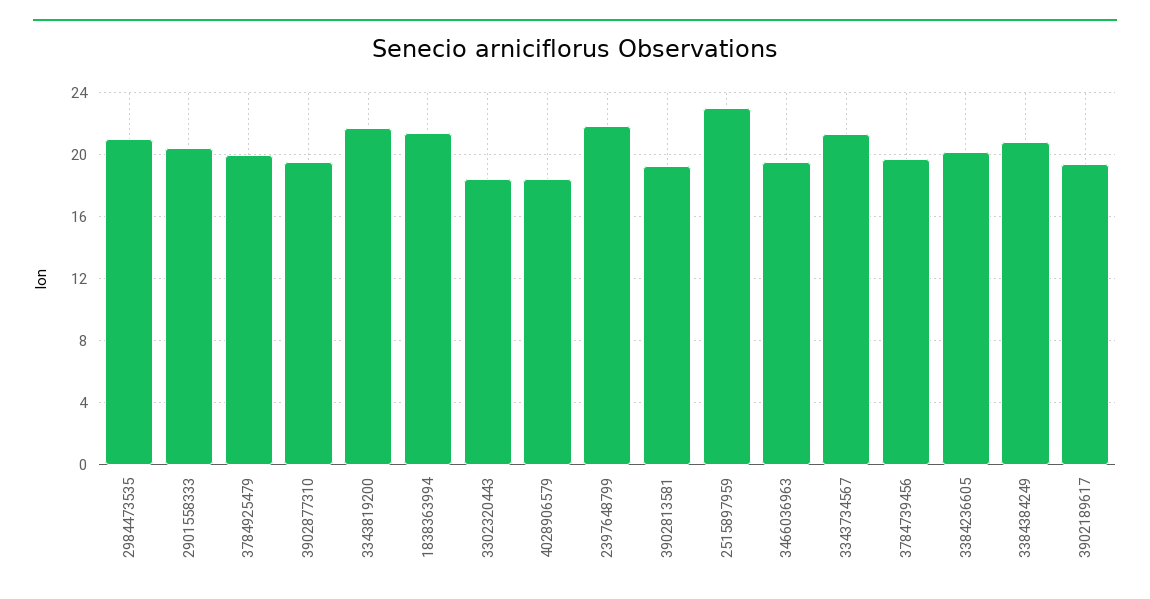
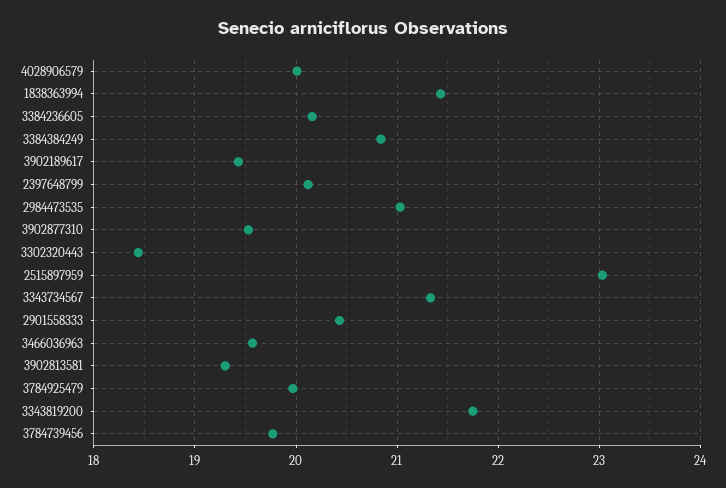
4028906579: 18.5 -> 20
2397648799: 22 -> 20.1

